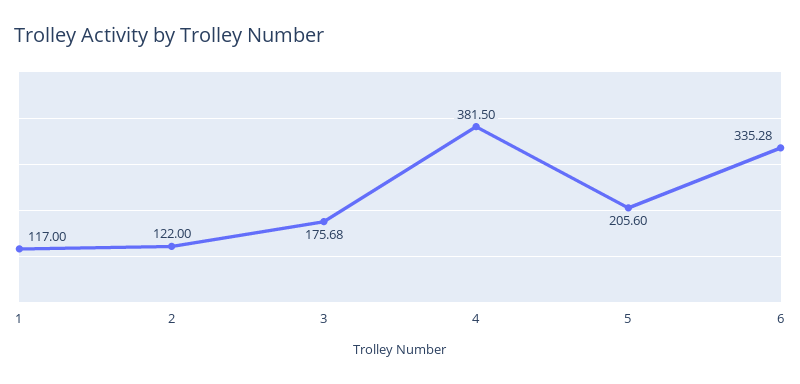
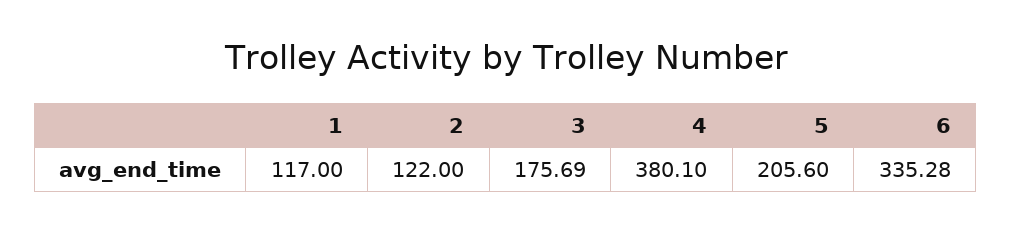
3: 175.68 -> 175.69
4: 381.5 -> 380.1

